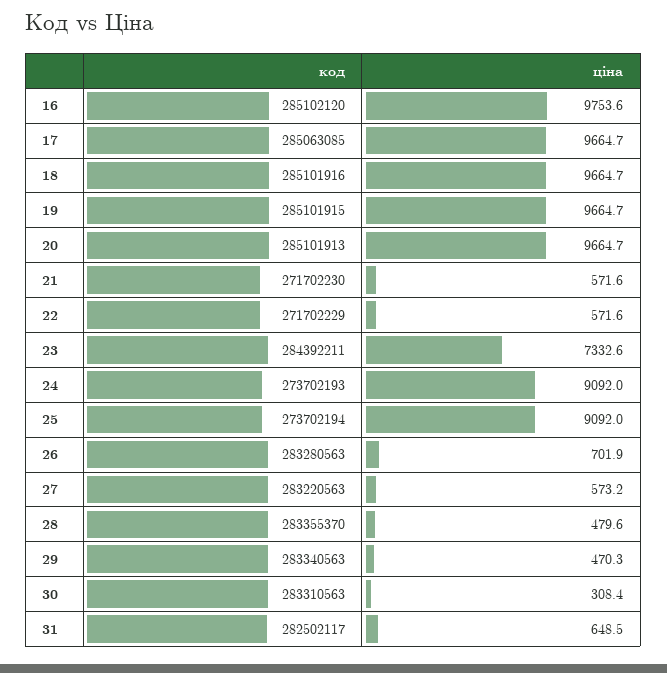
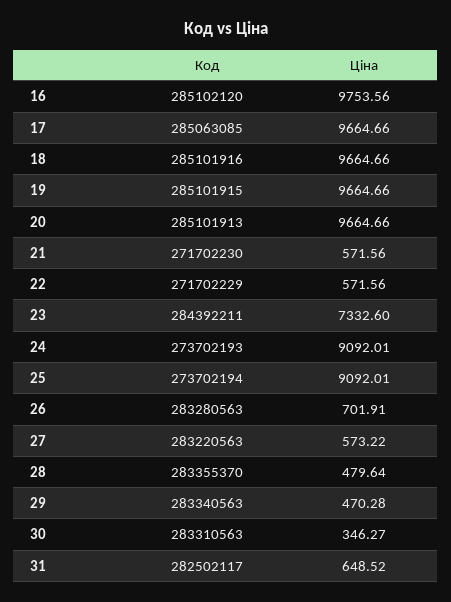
ціна, 30: 308.4 -> 346.27

